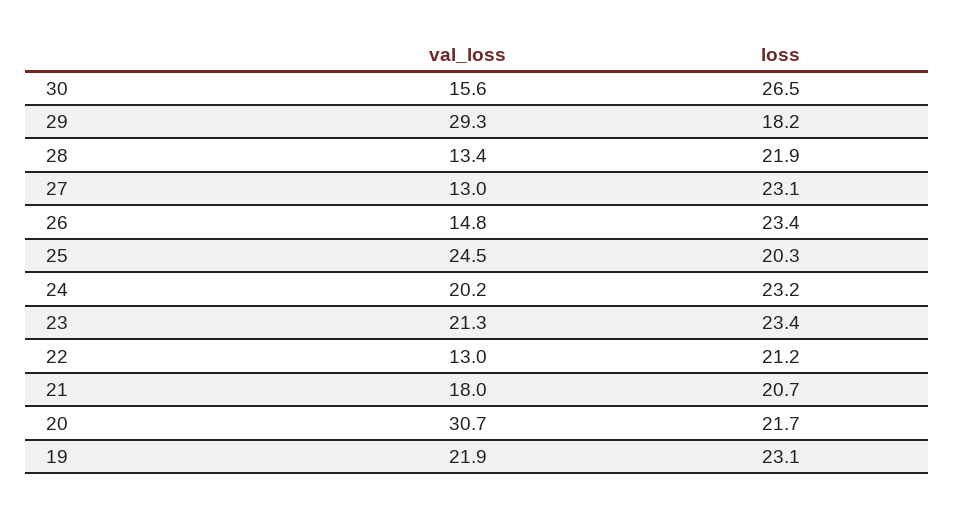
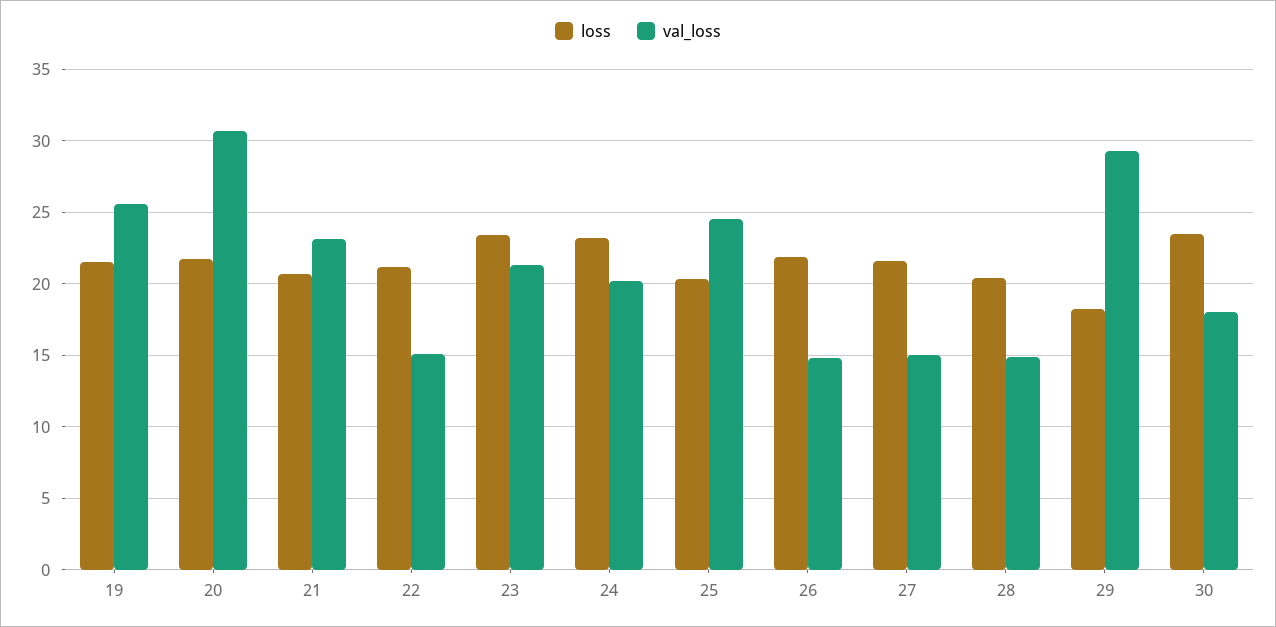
val_loss, 30: 15.6 -> 18
loss, 30: 26.5 -> 23.5
val_loss, 28: 13.4 -> 15
loss, 28: 21.9 -> 20.5
val_loss, 27: 13 -> 15
loss, 27: 23.1 -> 21.5
loss, 26: 23.4 -> 22
val_loss, 22: 13 -> 15
val_loss, 21: 18 -> 23
val_loss, 19: 21.9 -> 25.5
loss, 19: 23.1 -> 21.5

